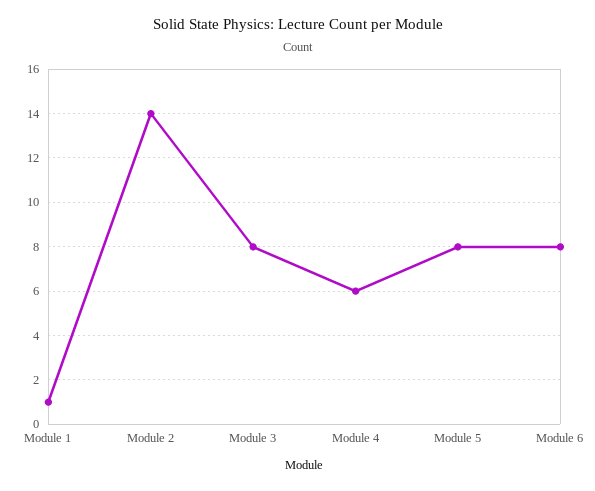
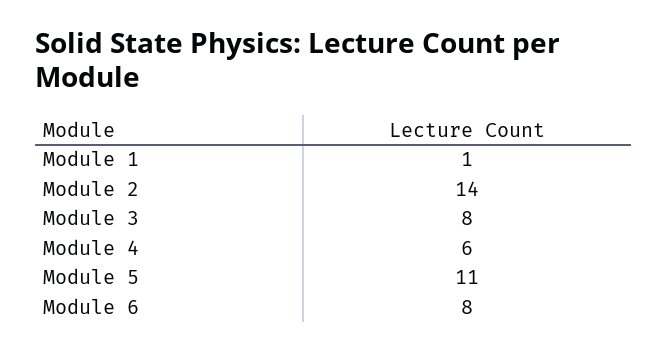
Module 5: 8 -> 11

